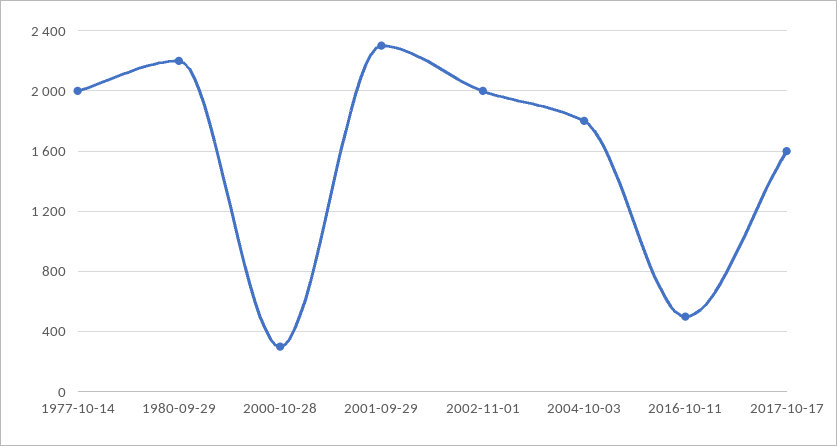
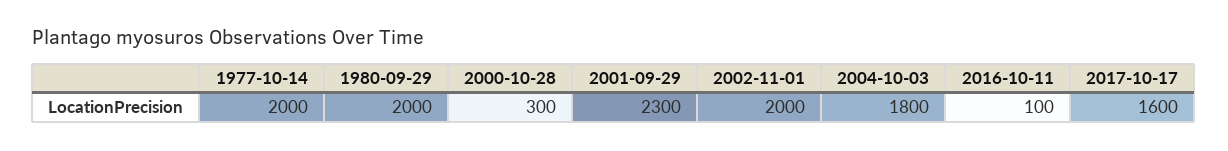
1980-09-29: 2200 -> 2000
2016-10-11: 500 -> 100

